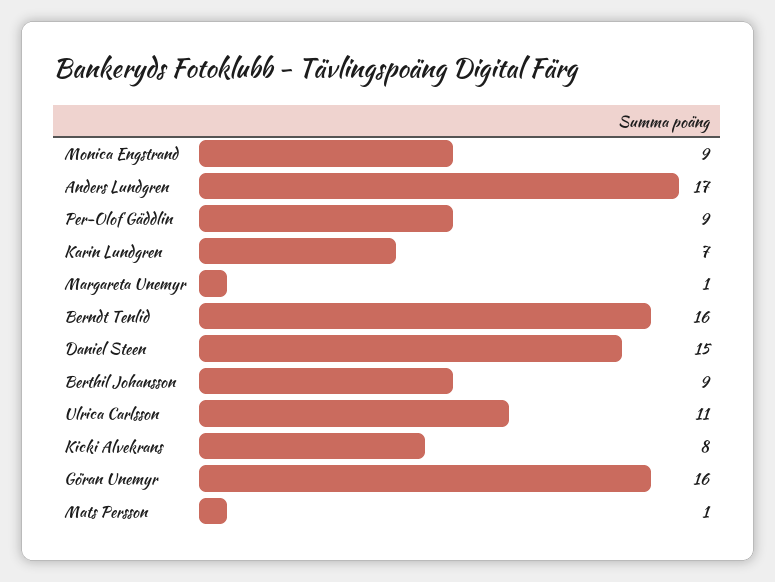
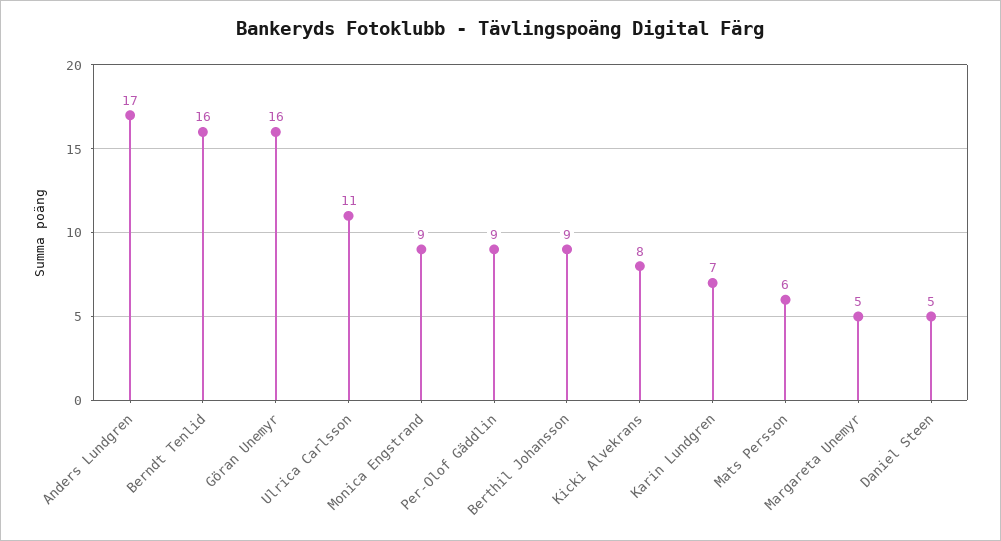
Margareta Unemyr: 1 -> 5
Daniel Steen: 15 -> 5
Mats Persson: 1 -> 6

